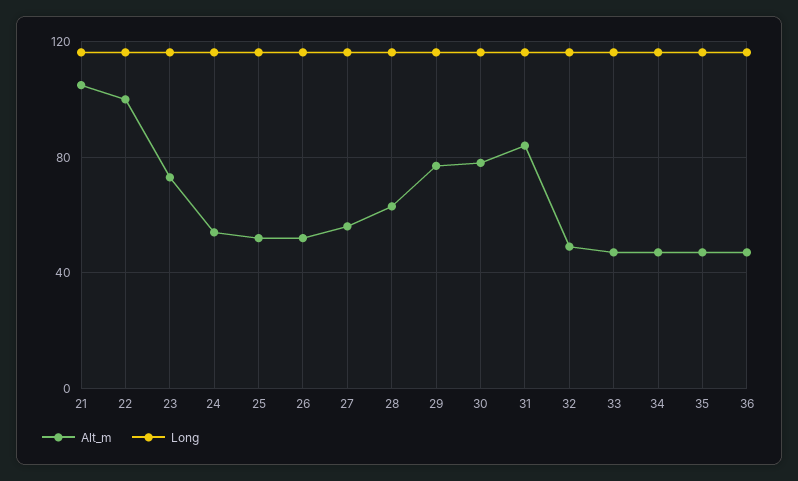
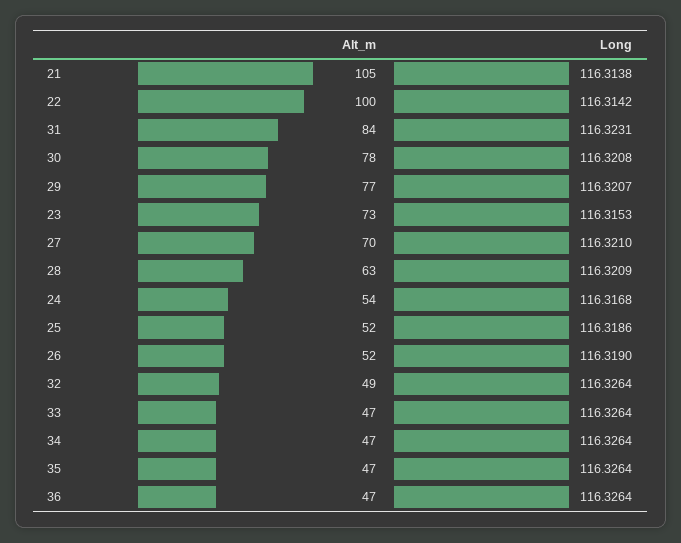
Alt_m, 27: 55 -> 70

